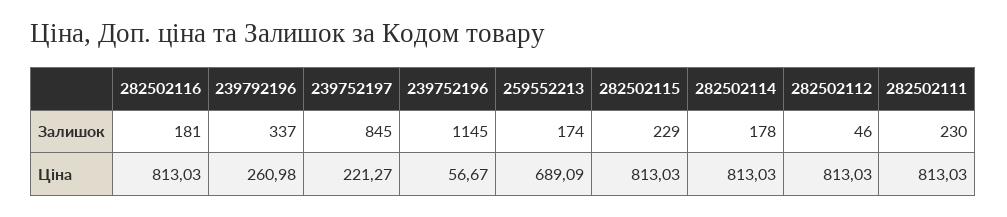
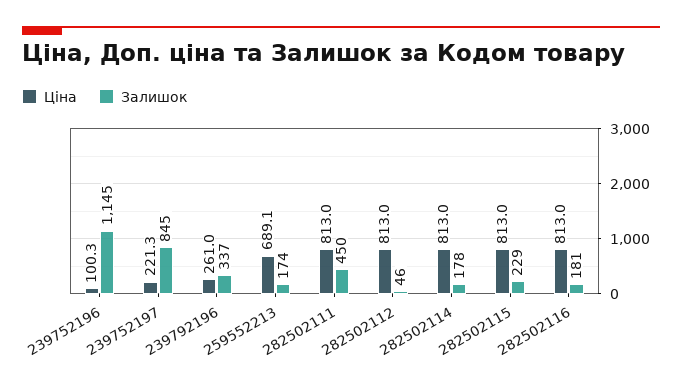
Залишок, 282502111: 230 -> 450
Ціна, 239752196: 56.67 -> 100.3

